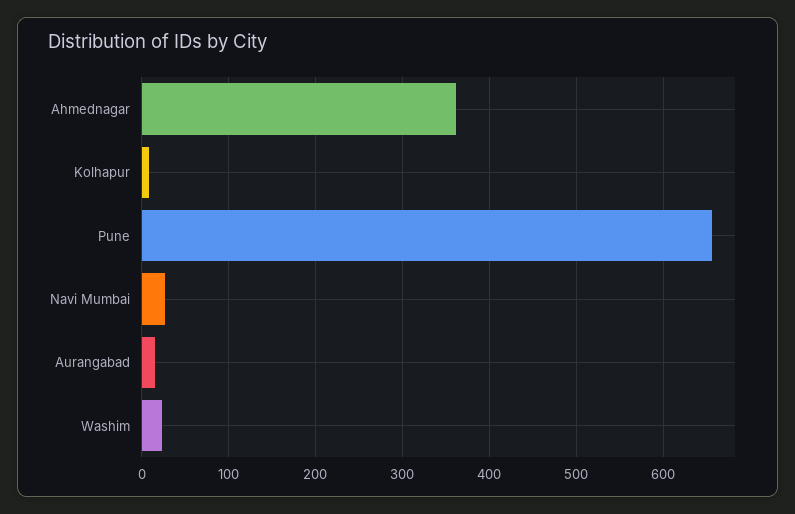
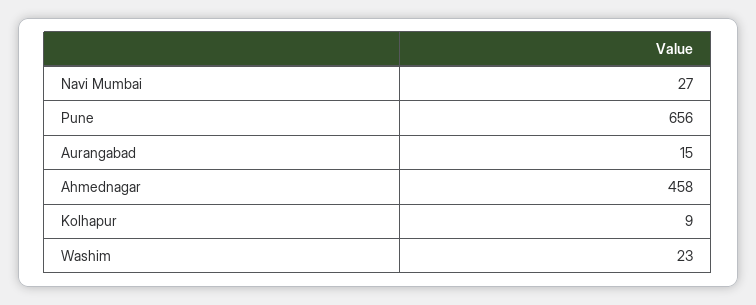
Ahmednagar: 360 -> 458

